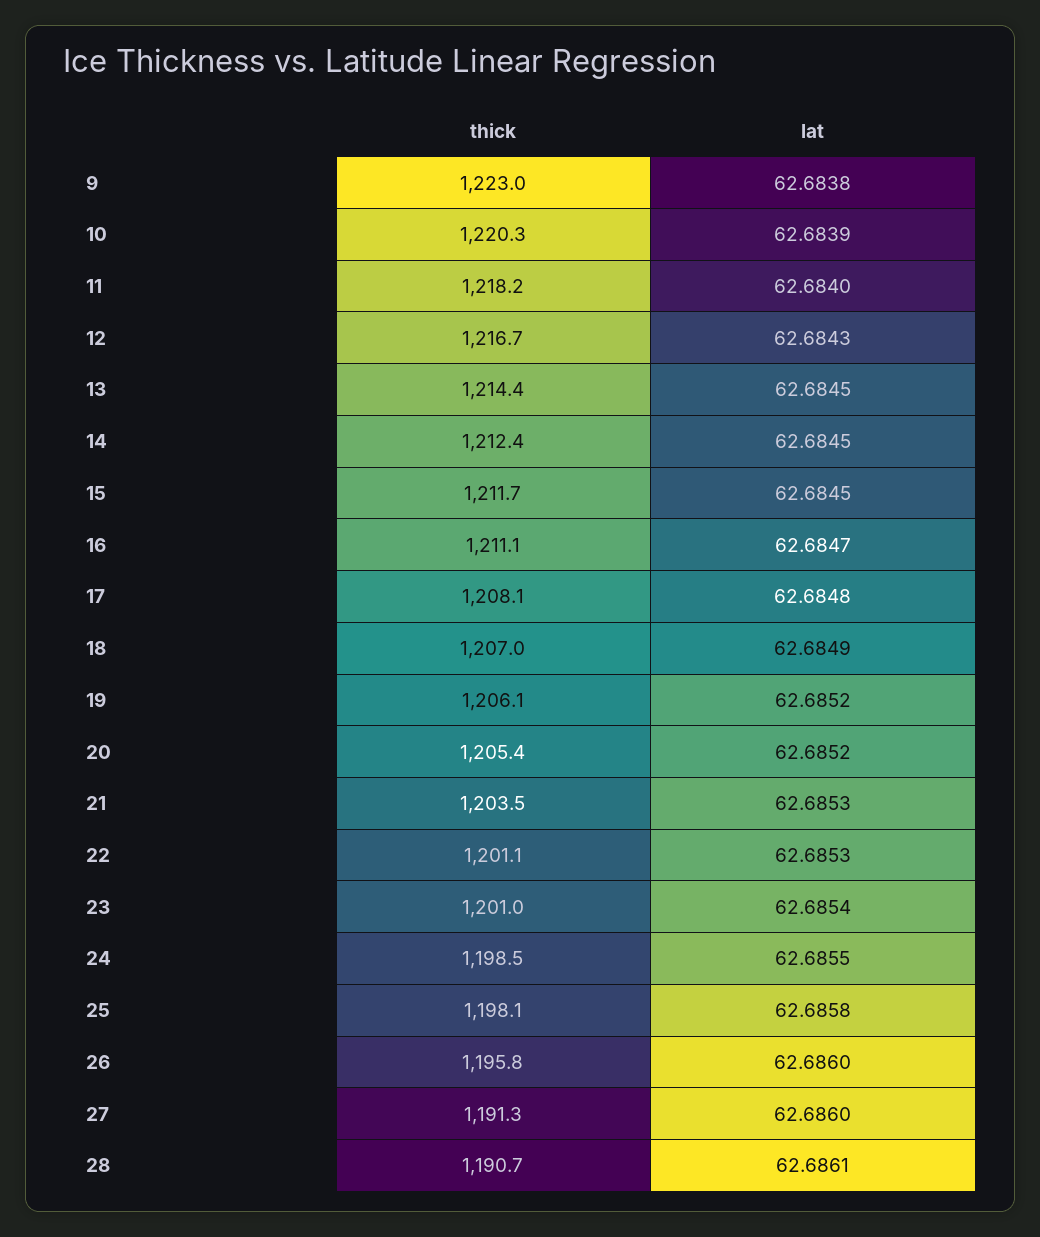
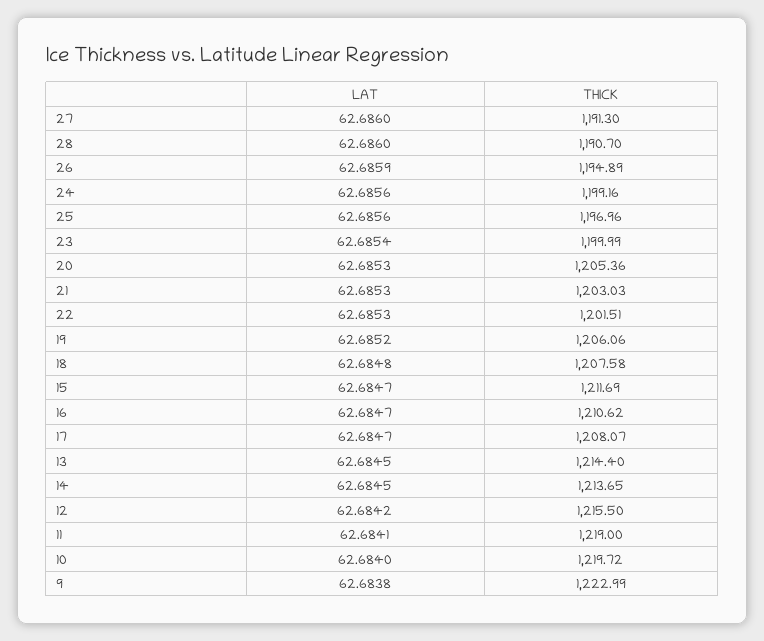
thick, 10: 1220.3 -> 1219.72
lat, 10: 62.6839 -> 62.684
thick, 11: 1218.2 -> 1219
lat, 11: 62.684 -> 62.6841
thick, 12: 1216.7 -> 1215.5
lat, 12: 62.6843 -> 62.6842
thick, 14: 1212.4 -> 1213.65
lat, 15: 62.6845 -> 62.6847
thick, 16: 1211.1 -> 1210.62
lat, 17: 62.6848 -> 62.6847
thick, 18: 1207 -> 1207.58
lat, 18: 62.6849 -> 62.6848
lat, 20: 62.6852 -> 62.6853
thick, 21: 1203.5 -> 1203.03
thick, 22: 1201.1 -> 1201.51
thick, 23: 1201 -> 1199.99
thick, 24: 1198.5 -> 1199.16
lat, 24: 62.6855 -> 62.6856
thick, 25: 1198.1 -> 1196.96
lat, 25: 62.6858 -> 62.6856
thick, 26: 1195.8 -> 1194.89
lat, 26: 62.686 -> 62.6859
lat, 28: 62.6861 -> 62.686

